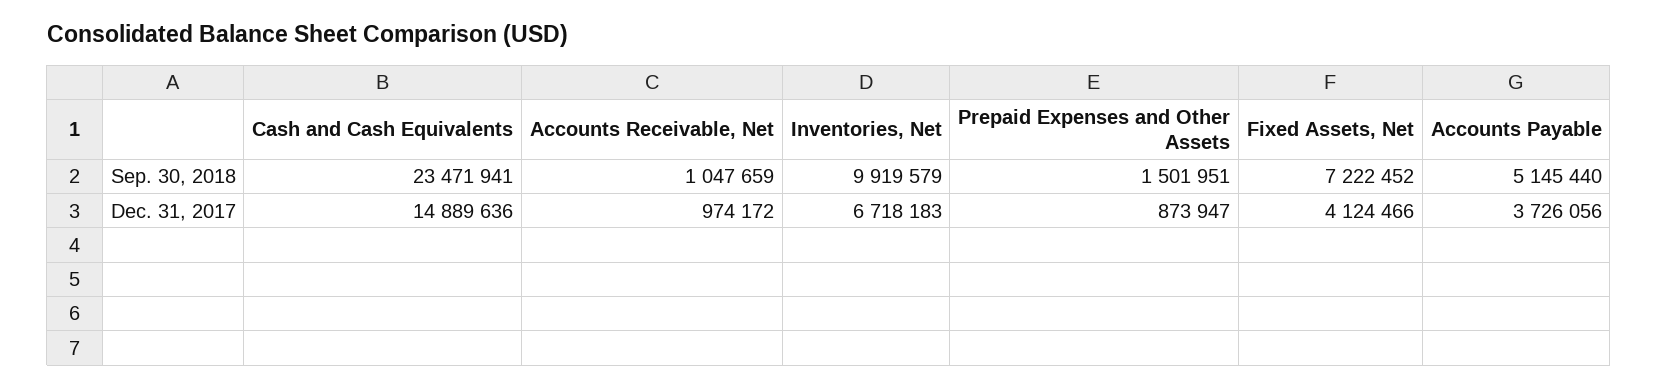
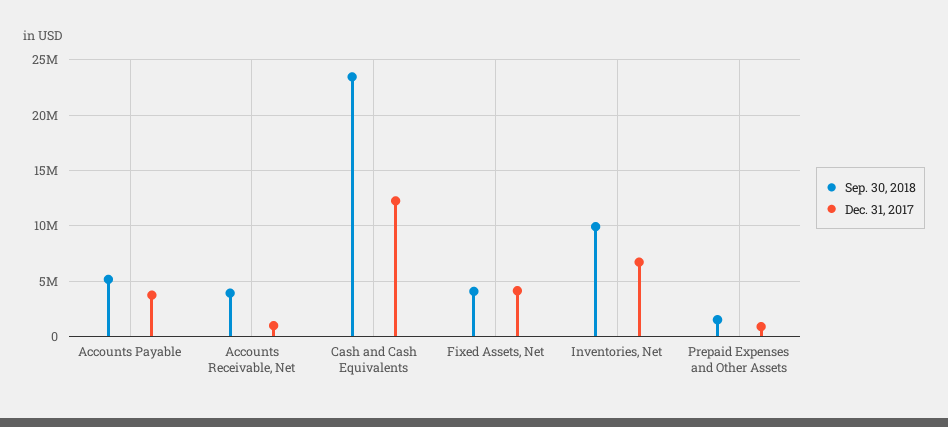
Sep. 30, 2018, Accounts Receivable, Net: 1047659 -> 4000000
Sep. 30, 2018, Fixed Assets, Net: 7222452 -> 4000000
Dec. 31, 2017, Cash and Cash Equivalents: 14889636 -> 12000000

